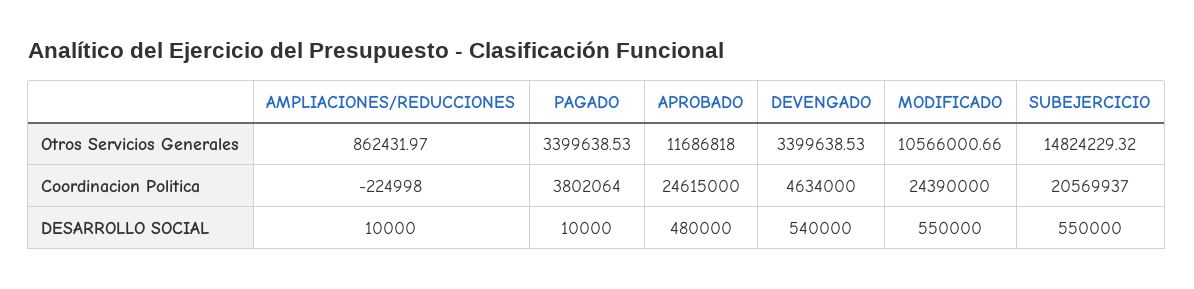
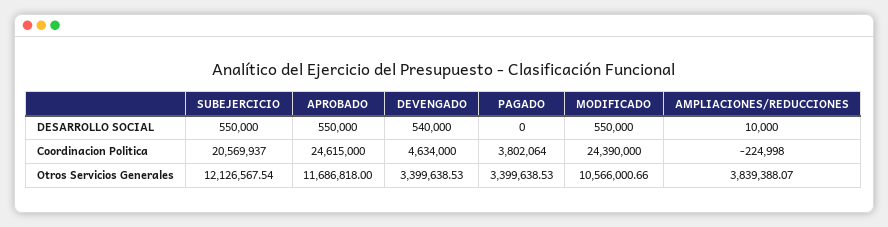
AMPLIACIONES/REDUCCIONES, Otros Servicios Generales: 862431.97 -> 3839388.07
SUBEJERCICIO, Otros Servicios Generales: 14824229.32 -> 12126567.54
PAGADO, DESARROLLO SOCIAL: 10000 -> 0
APROBADO, DESARROLLO SOCIAL: 480000 -> 550000

